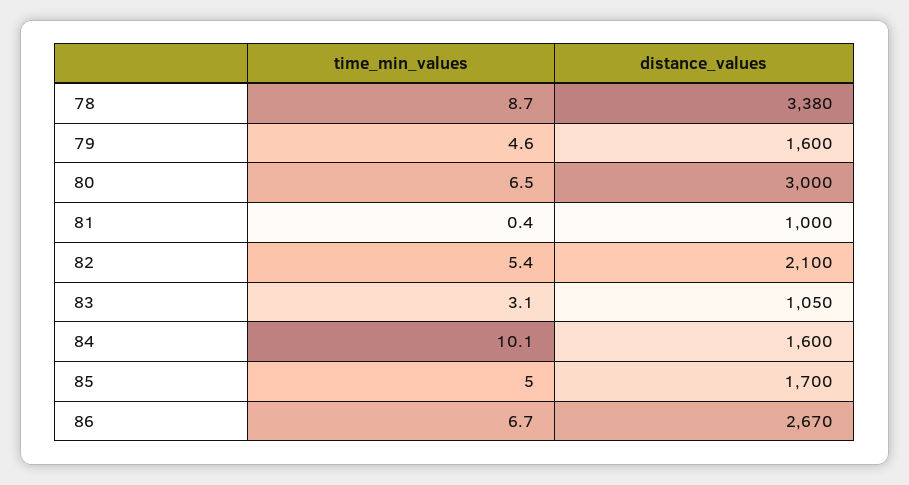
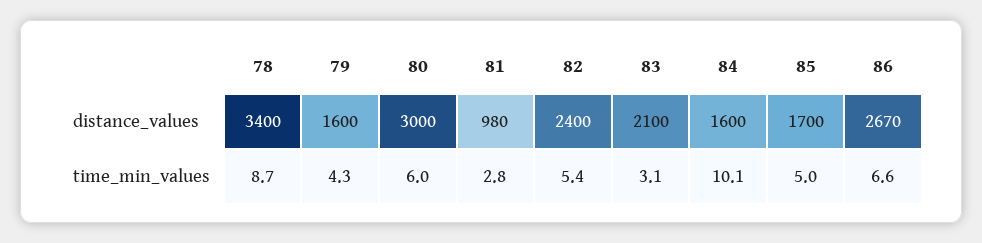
distance_values, 78: 3380 -> 3400
time_min_values, 79: 4.6 -> 4.3
time_min_values, 80: 6.5 -> 6
time_min_values, 81: 0.4 -> 2.8
distance_values, 81: 1000 -> 980
distance_values, 82: 2100 -> 2400
distance_values, 83: 1050 -> 2100
time_min_values, 86: 6.7 -> 6.6

